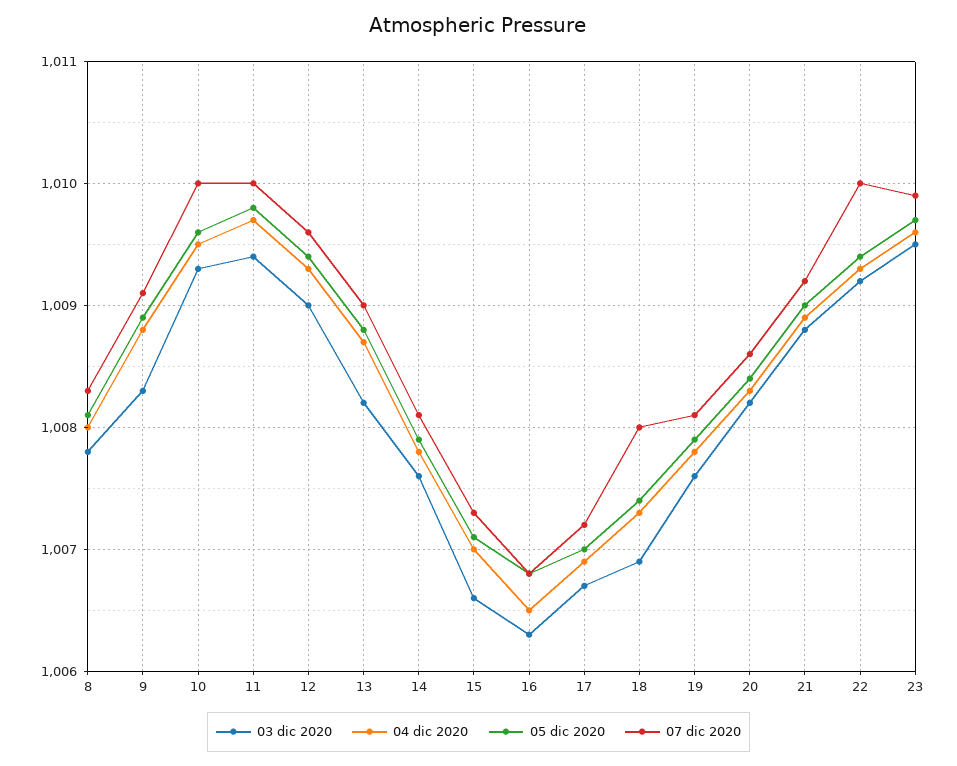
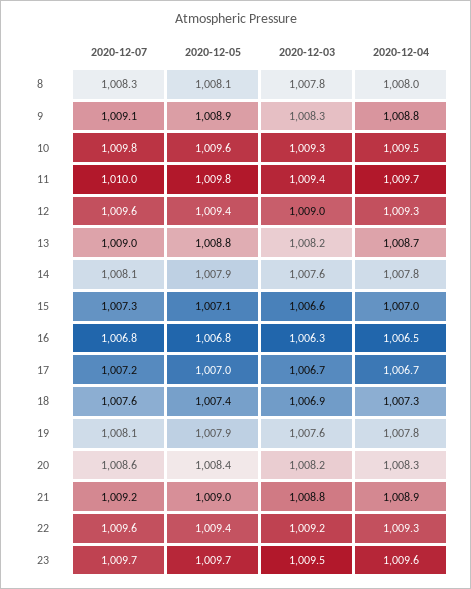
07 dic 2020, 10: 1010 -> 1009.8
04 dic 2020, 17: 1006.9 -> 1006.7
07 dic 2020, 18: 1008 -> 1007.6
07 dic 2020, 22: 1010 -> 1009.6
07 dic 2020, 23: 1009.9 -> 1009.7

